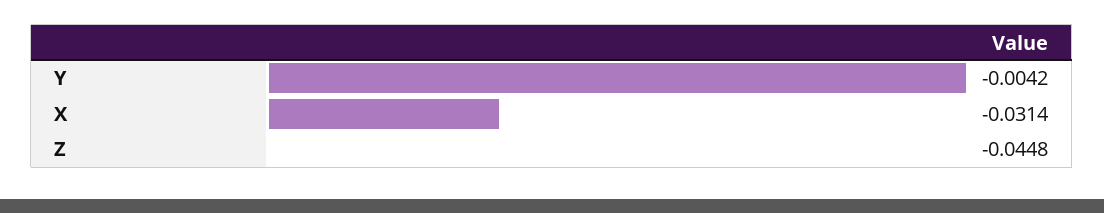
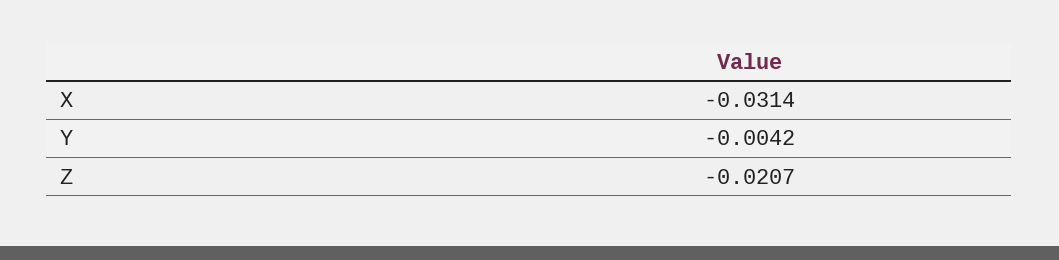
Z: -0.0448 -> -0.0207

